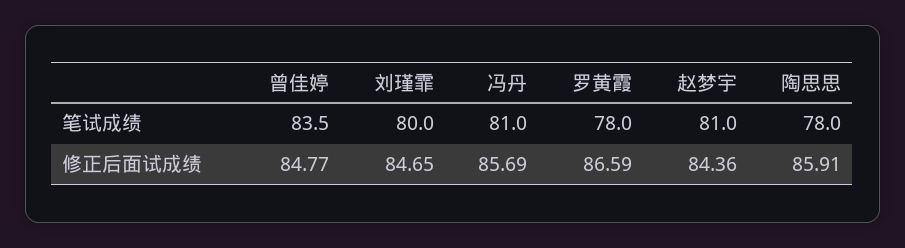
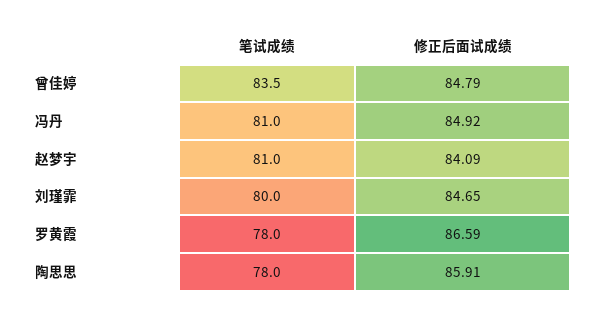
曾佳婷, 修正后面试成绩: 84.77 -> 84.79
冯丹, 修正后面试成绩: 85.69 -> 84.92
赵梦宇, 修正后面试成绩: 84.36 -> 84.09

